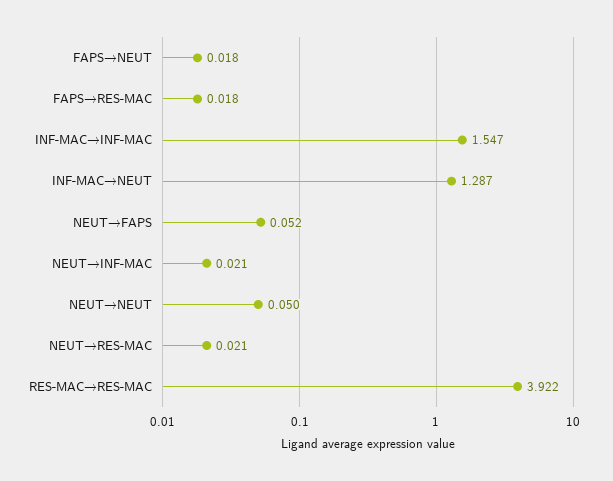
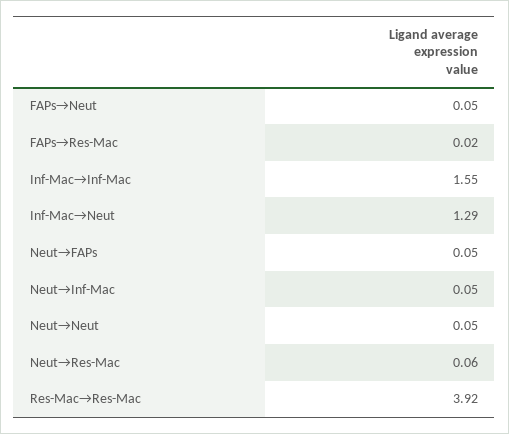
FAPS→NEUT: 0.018 -> 0.05
NEUT→INF-MAC: 0.021 -> 0.05
NEUT→RES-MAC: 0.021 -> 0.06

